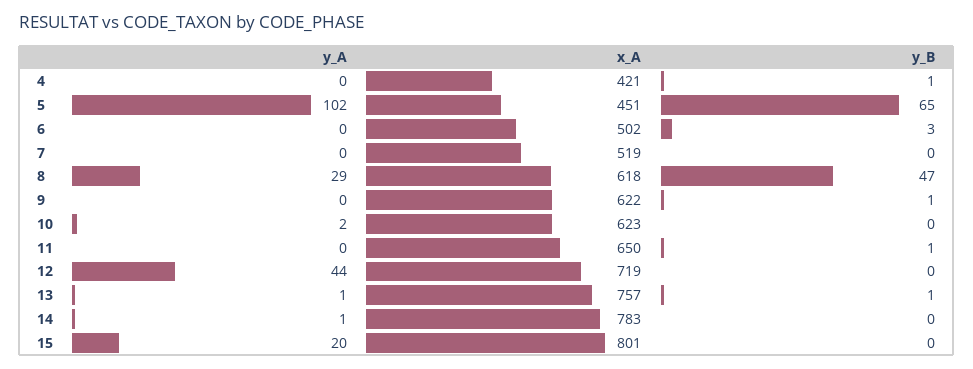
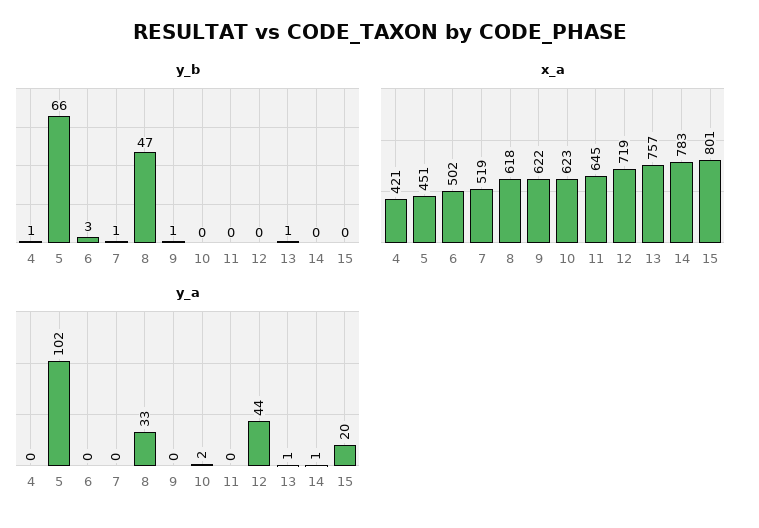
y_B, 5: 65 -> 66
y_B, 7: 0 -> 1
y_A, 8: 29 -> 33
x_A, 11: 650 -> 645
y_B, 11: 1 -> 0

